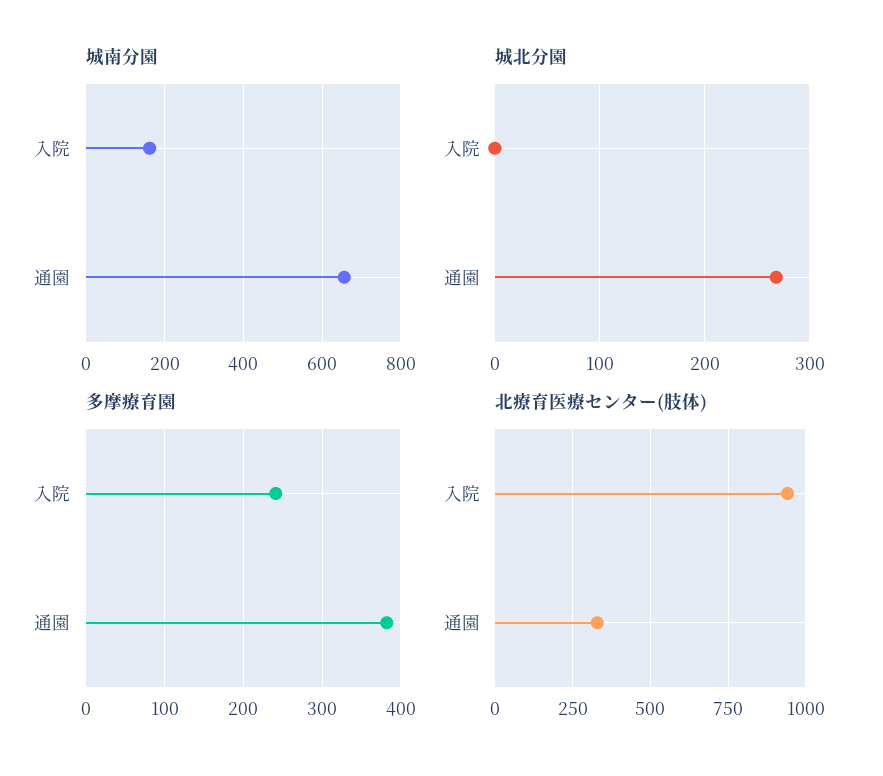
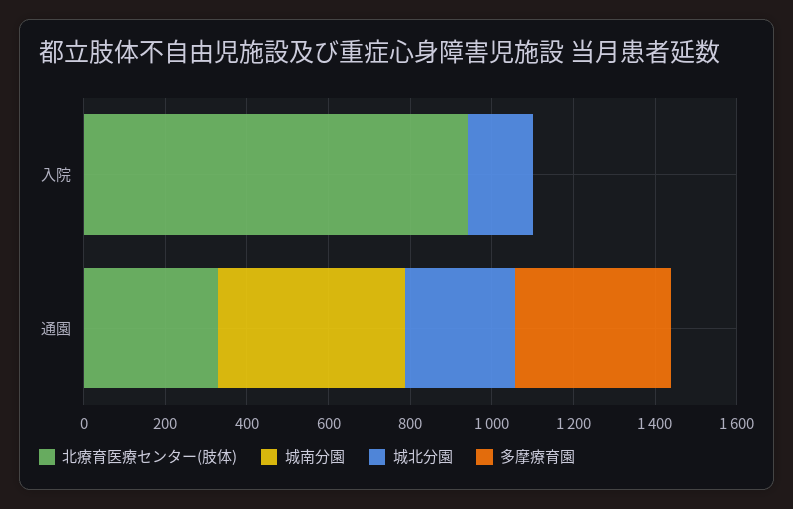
城南分園, 入院: 160 -> 0
城南分園, 通園: 660 -> 450
城北分園, 入院: 0 -> 150
多摩療育園, 入院: 240 -> 0

